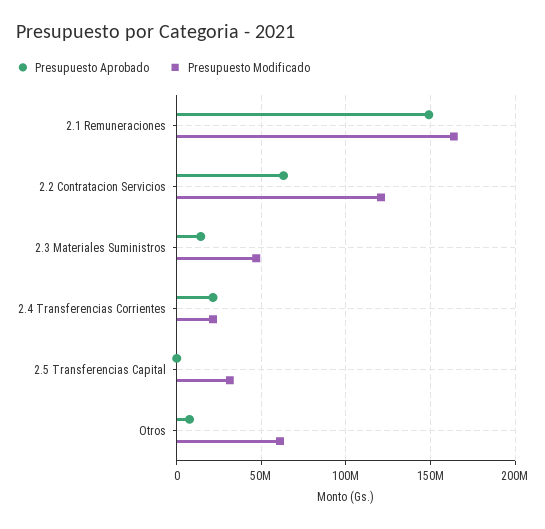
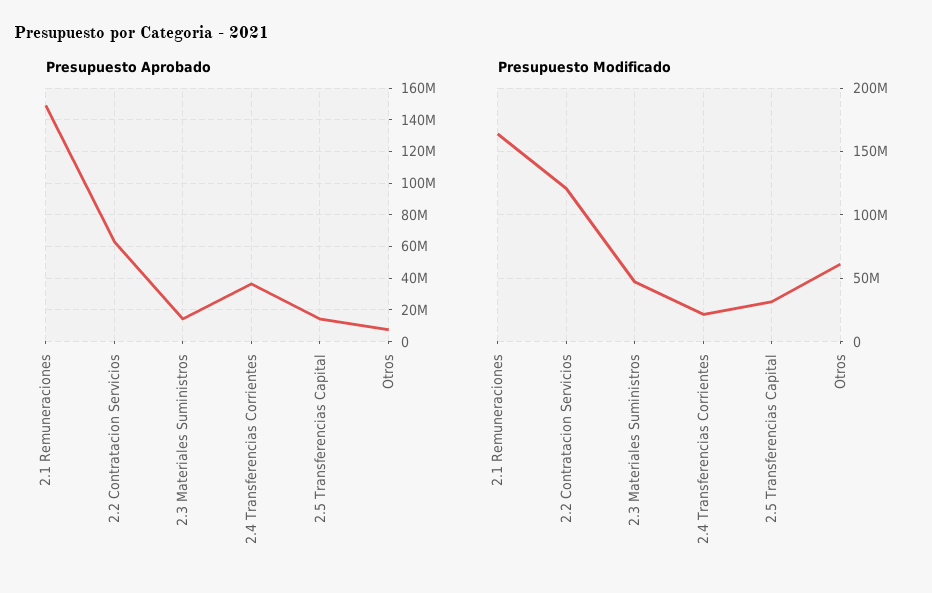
Presupuesto Aprobado, 2.4 Transferencias Corrientes: 20000000 -> 35000000
Presupuesto Aprobado, 2.5 Transferencias Capital: 0 -> 15000000

